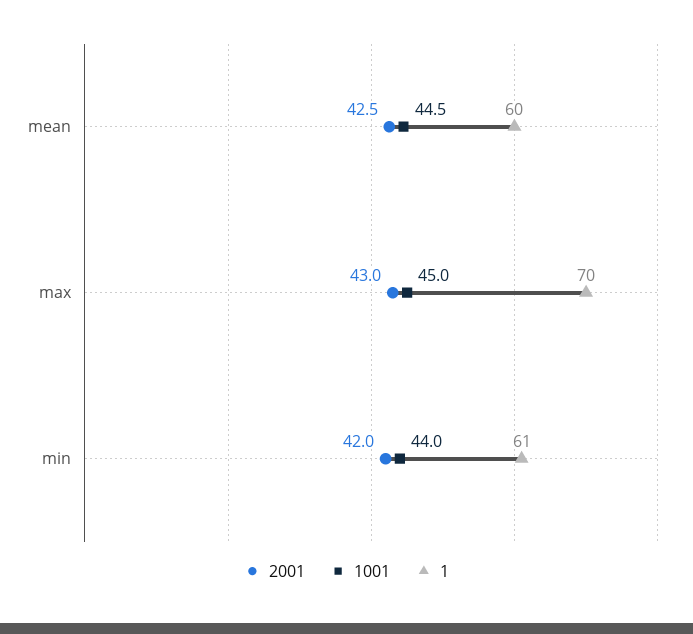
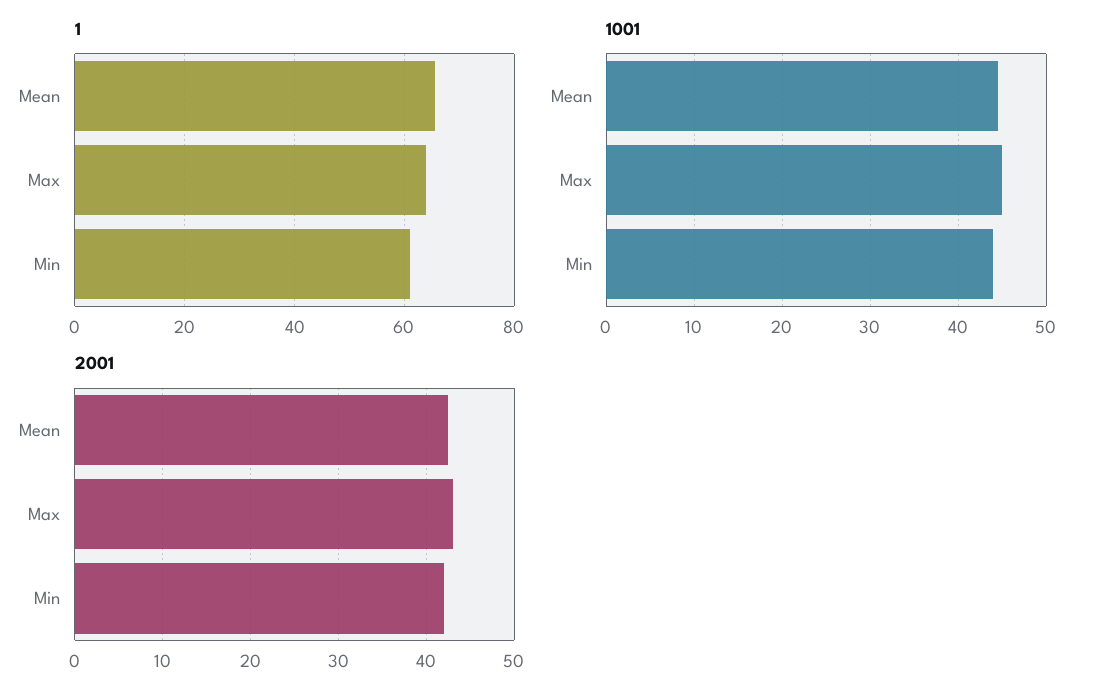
1, mean: 60 -> 66
1, max: 70 -> 64

